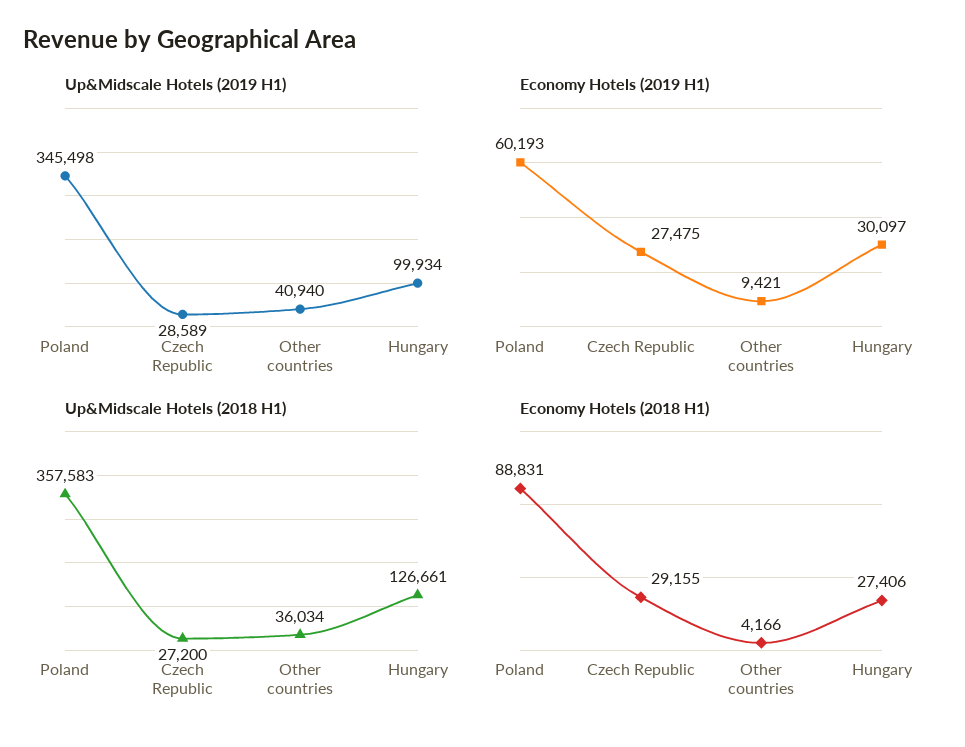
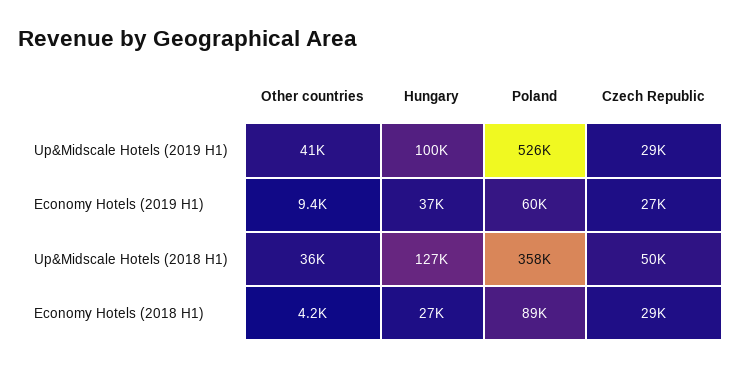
Up&Midscale Hotels (2019 H1), Poland: 345498 -> 526000
Economy Hotels (2019 H1), Hungary: 30097 -> 37000
Up&Midscale Hotels (2018 H1), Czech Republic: 27200 -> 50000

